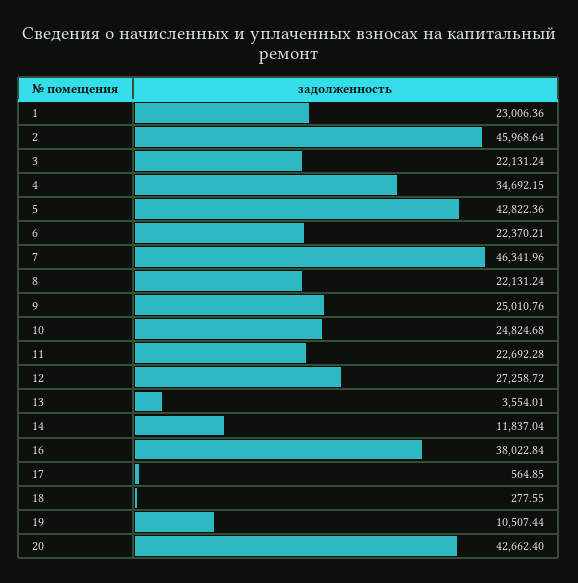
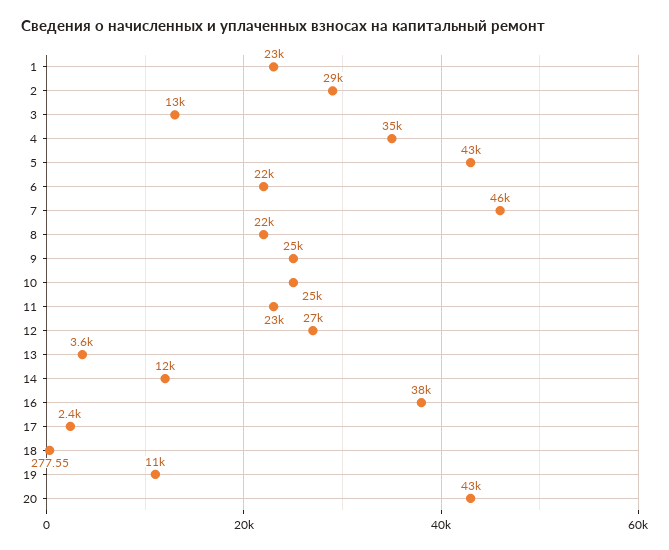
2: 45968.64 -> 29000
3: 22131.24 -> 13000
17: 564.85 -> 2400

